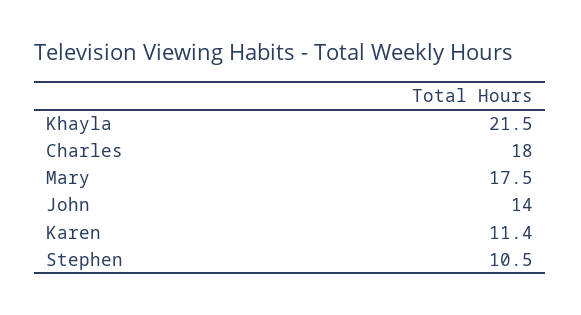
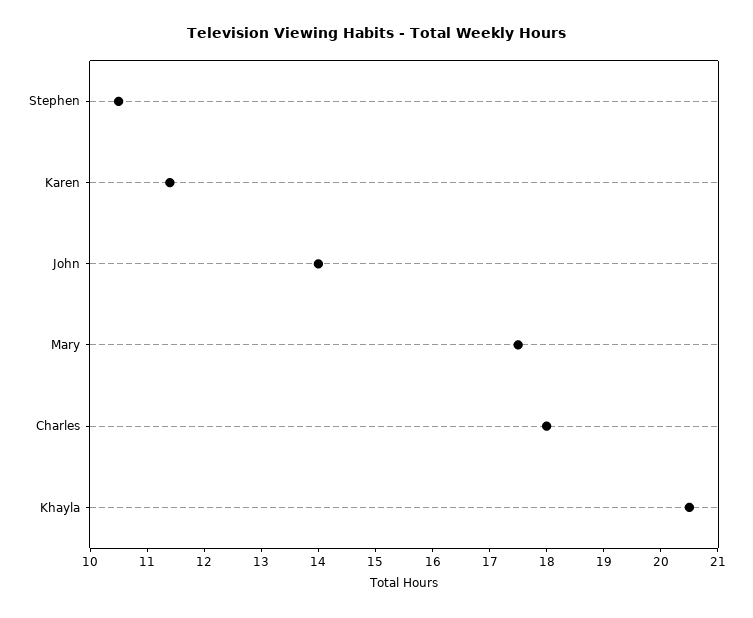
Khayla: 21.5 -> 20.5

